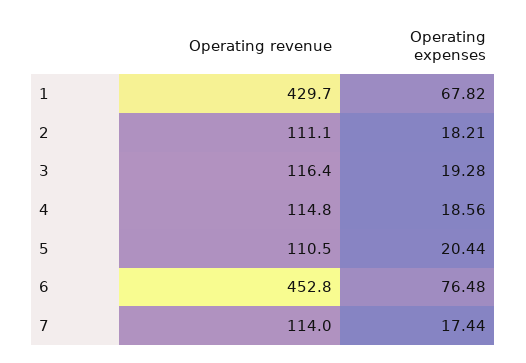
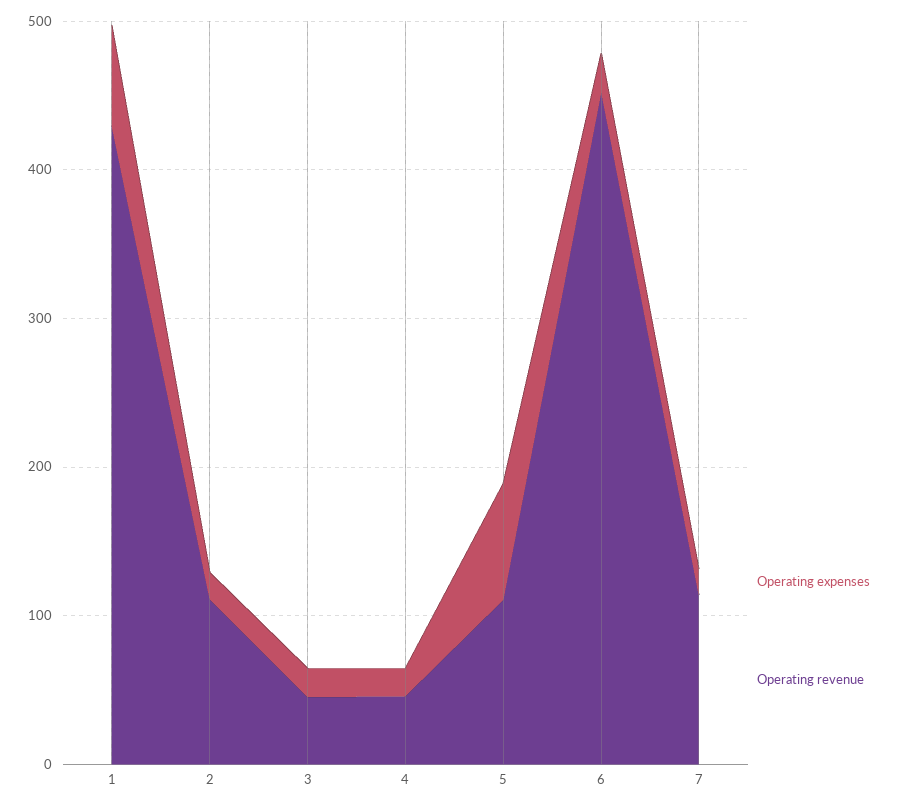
Operating revenue, 3: 116.4 -> 40
Operating revenue, 4: 114.8 -> 40
Operating expenses, 5: 20.44 -> 80
Operating expenses, 6: 76.48 -> 20

